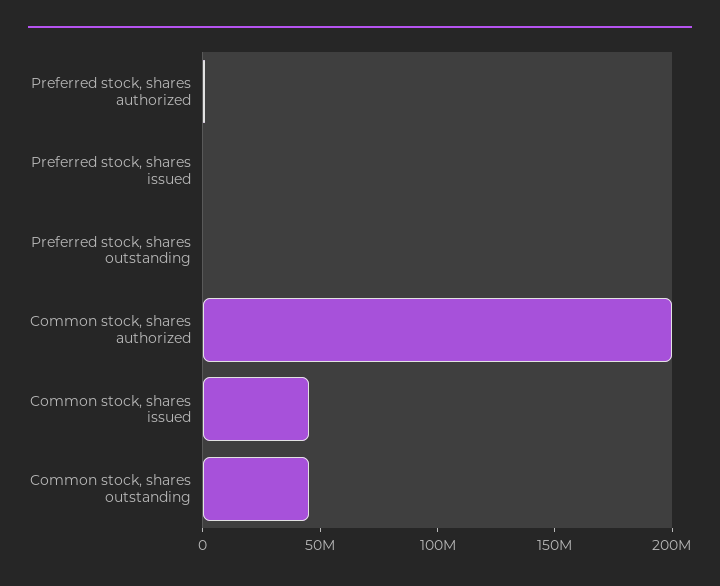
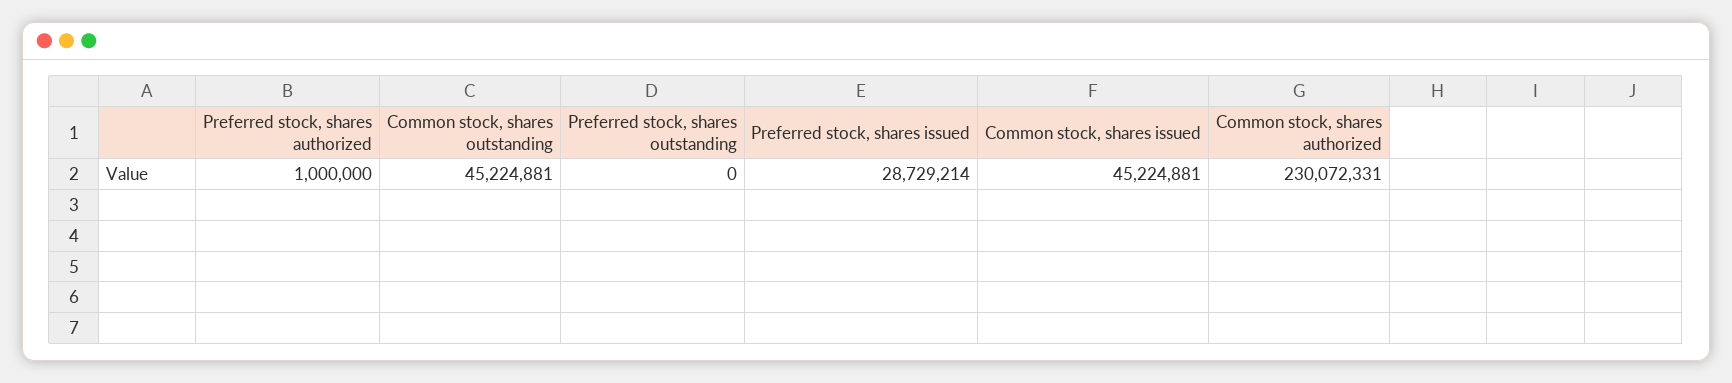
Preferred stock, shares issued: 0 -> 28729214
Common stock, shares authorized: 200000000 -> 230072331

